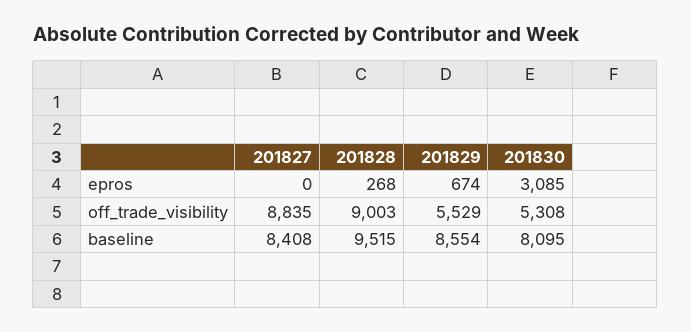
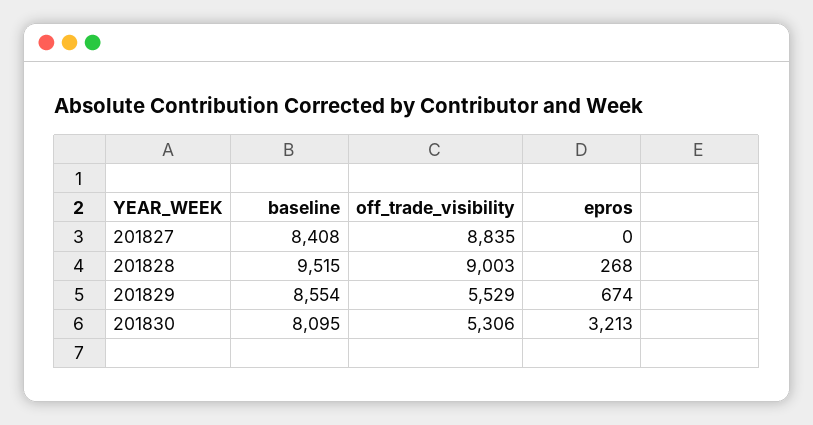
201830, epros: 3085 -> 3213
201830, off_trade_visibility: 5308 -> 5306

